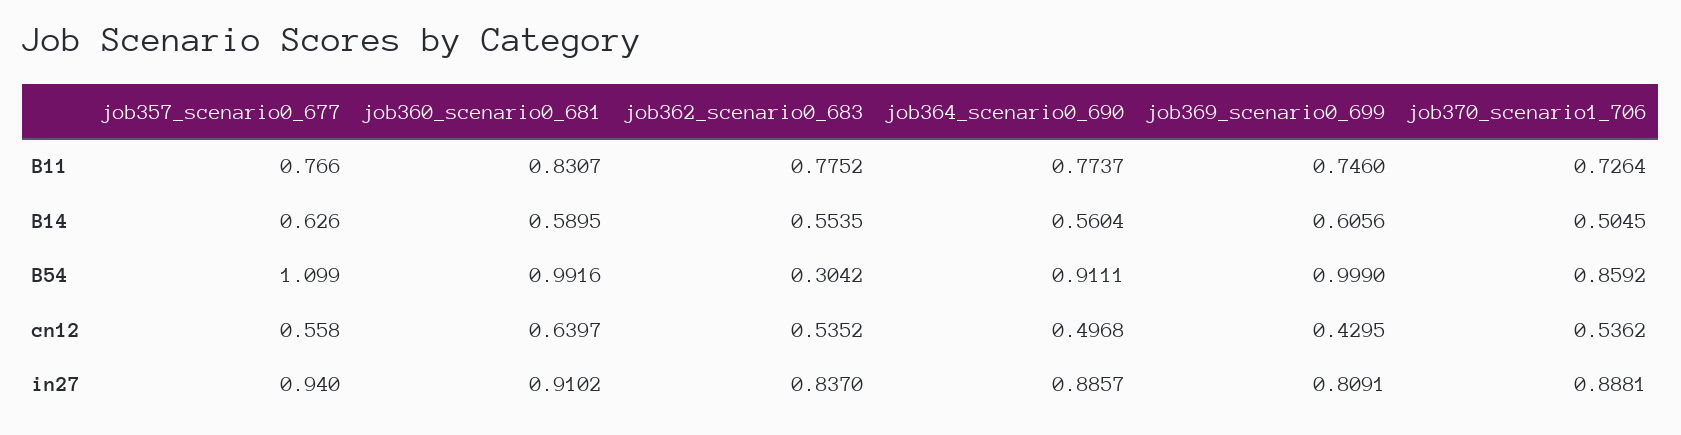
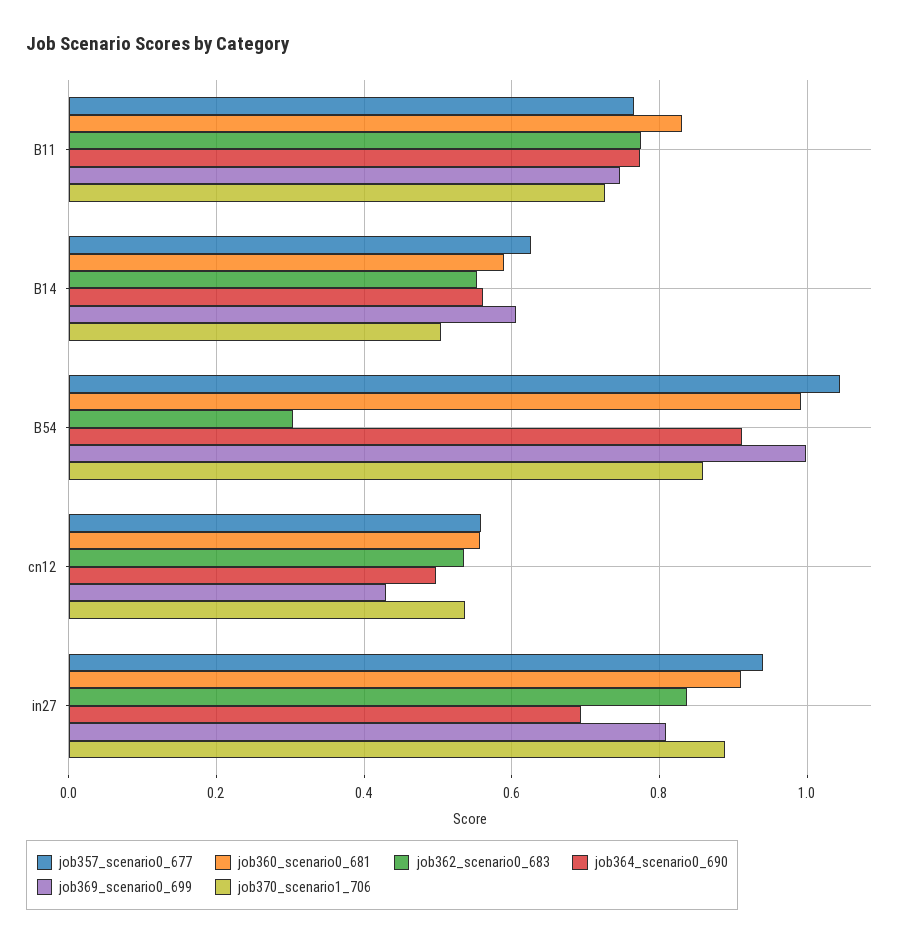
job357_scenario0_677, B54: 1.099 -> 1.04
job360_scenario0_681, cn12: 0.6397 -> 0.56
job364_scenario0_690, in27: 0.8857 -> 0.7

